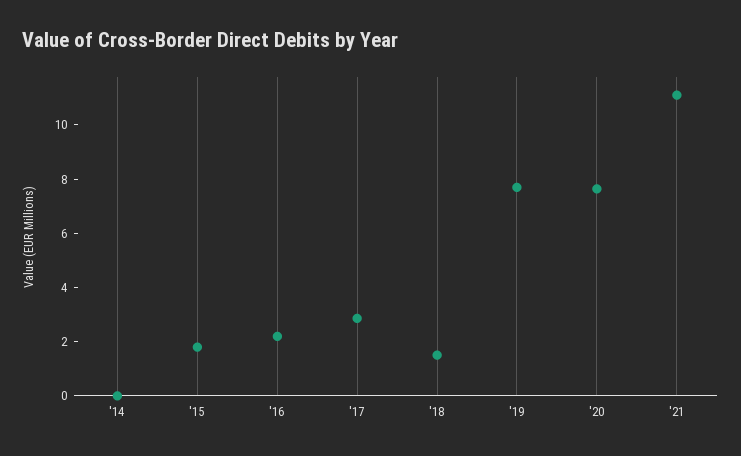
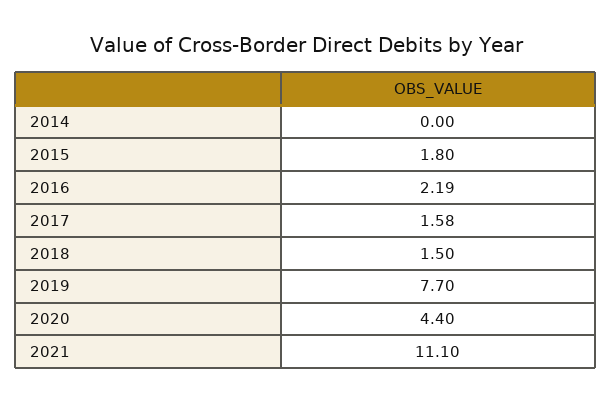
'17: 3 -> 1.58
'20: 7.5 -> 4.4

